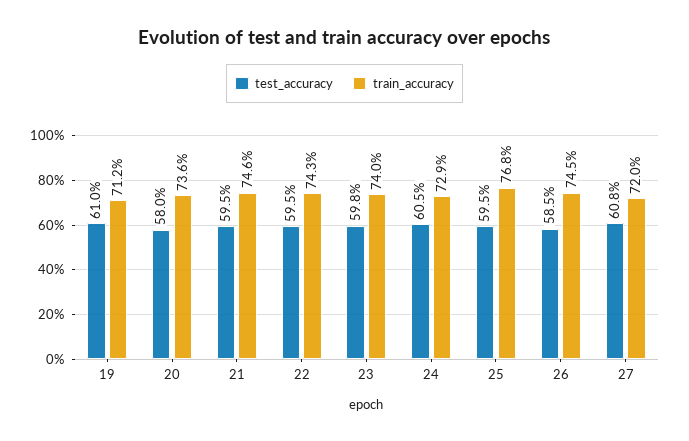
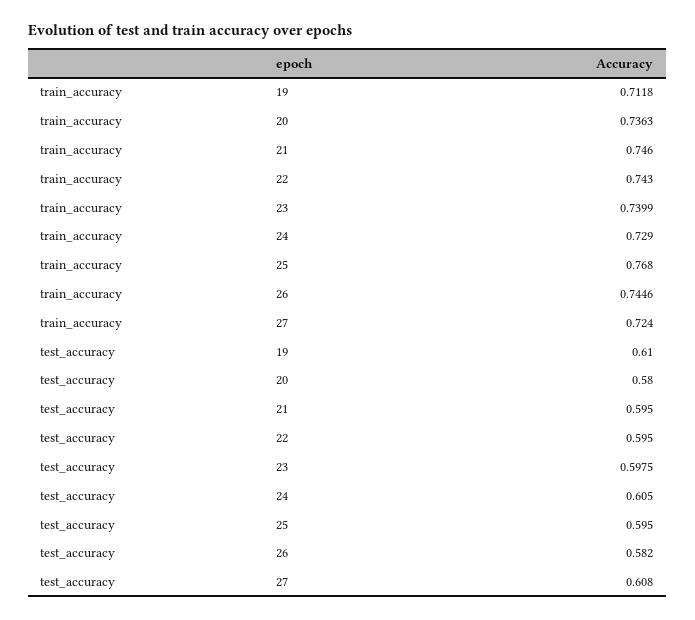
test_accuracy, 26: 0.585 -> 0.582
train_accuracy, 27: 0.72 -> 0.724

